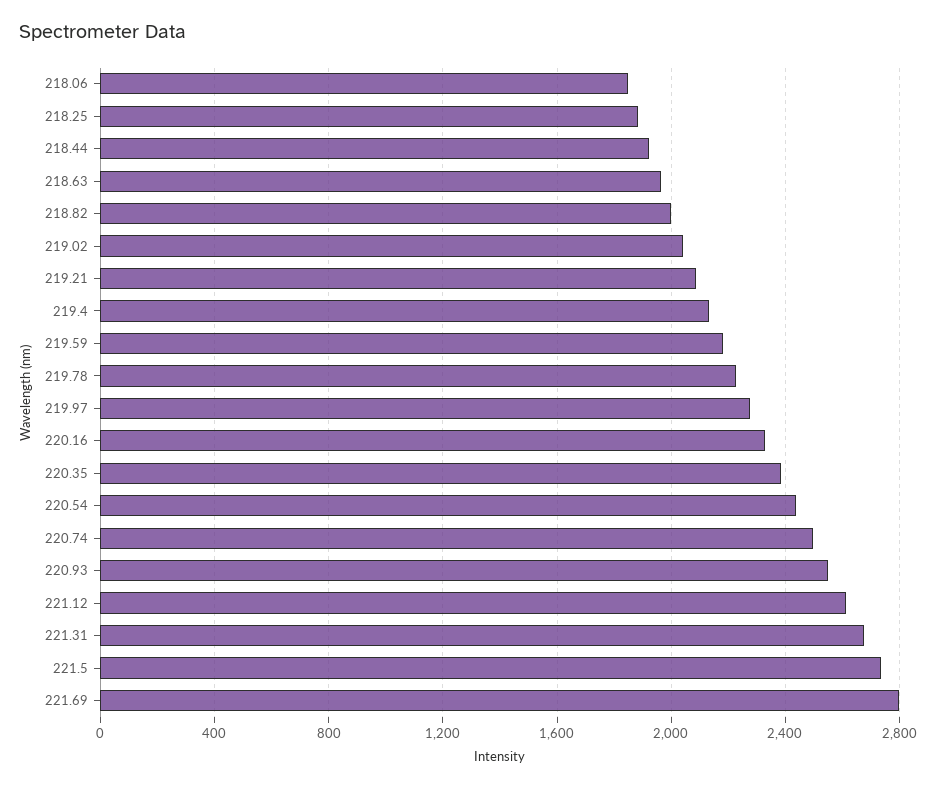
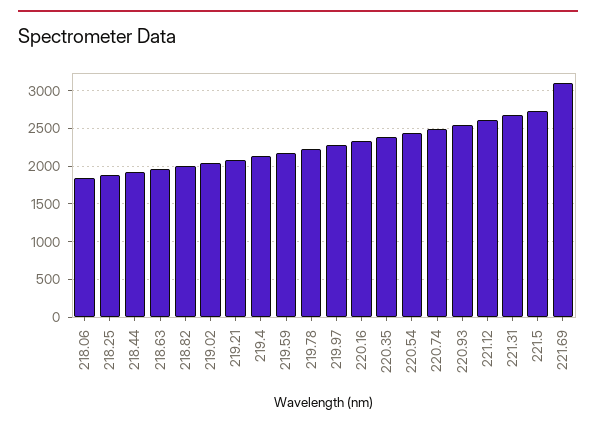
221.69: 2800 -> 3100

